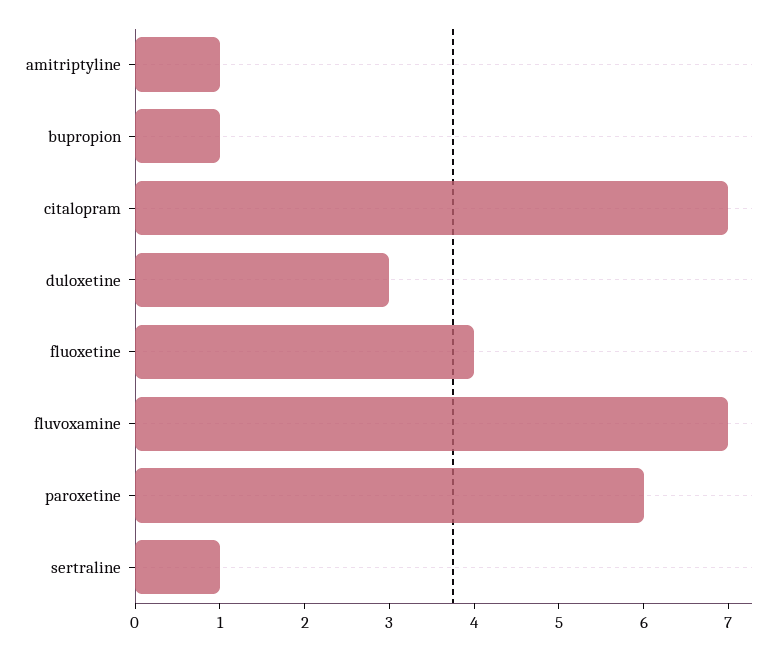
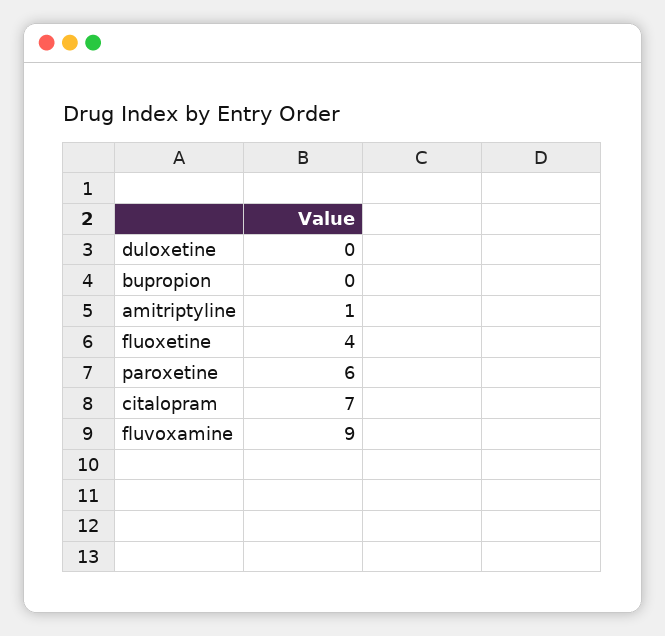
bupropion: 1 -> 0
duloxetine: 3 -> 0
fluvoxamine: 7 -> 9
sertraline: 1 -> none

